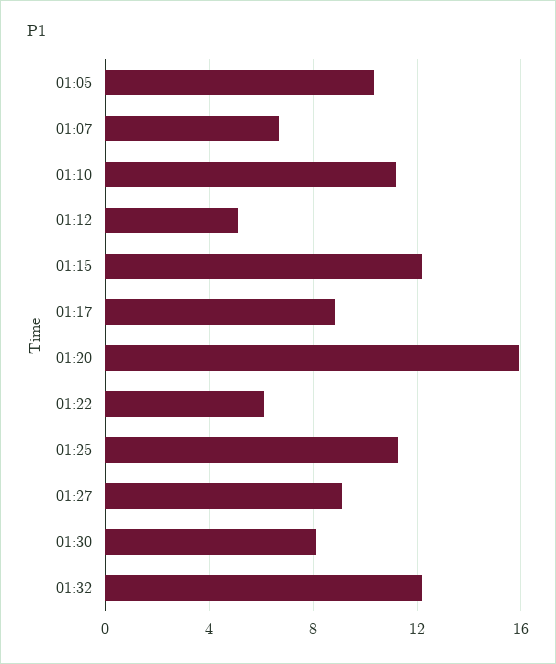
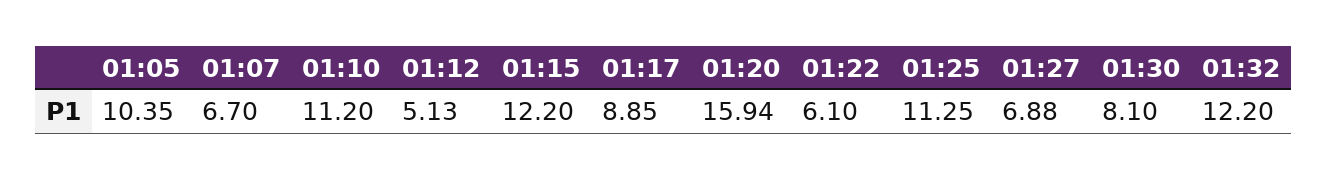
01:27: 9 -> 6.88

